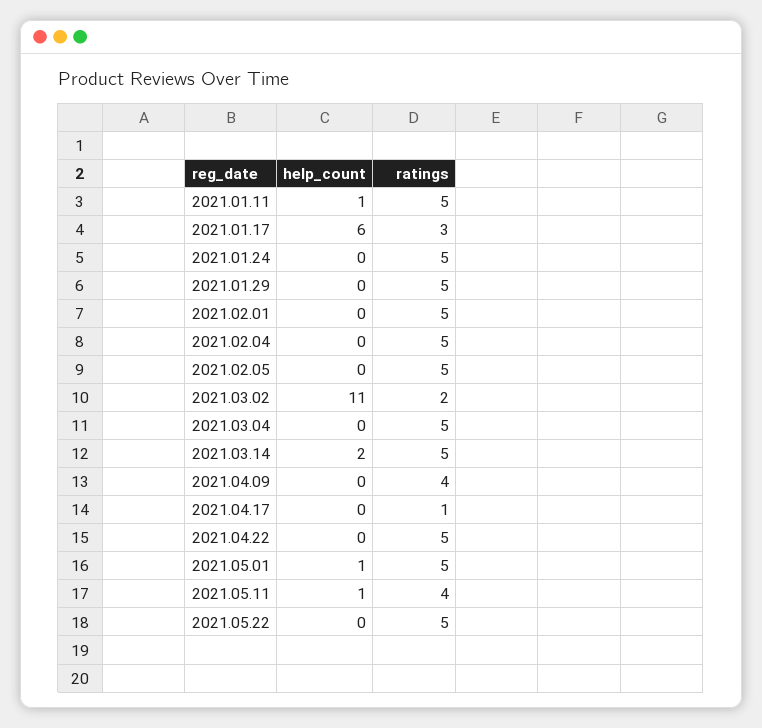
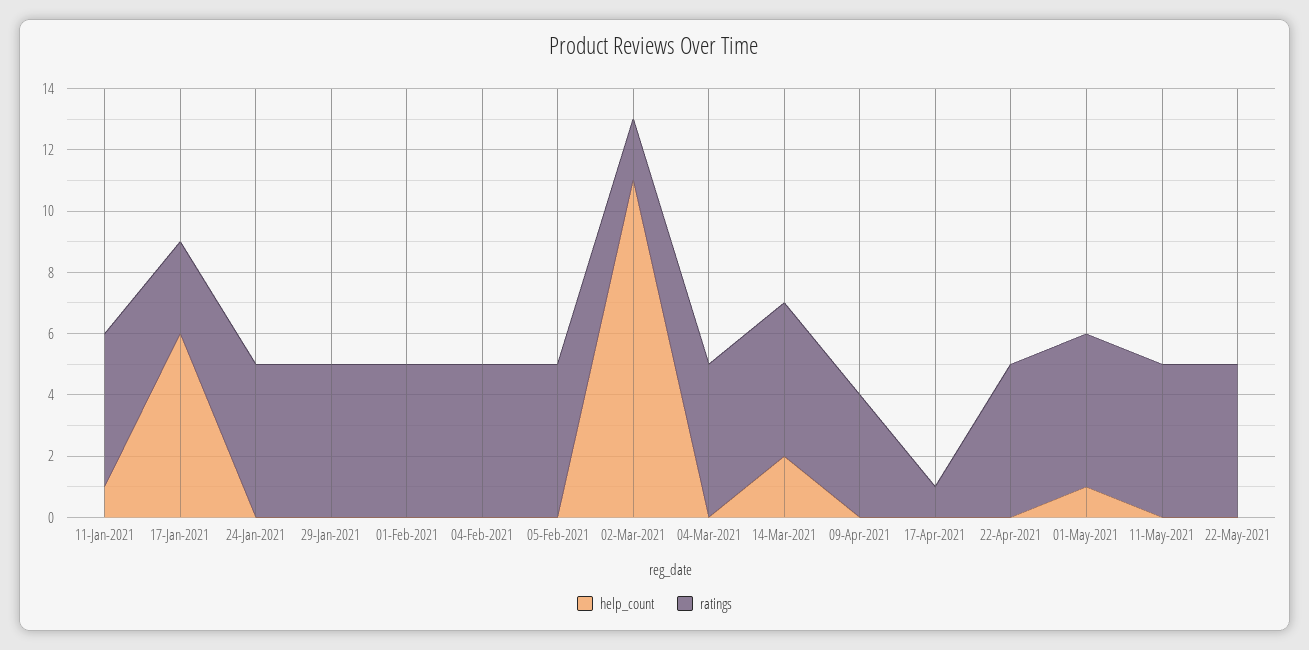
help_count, 2021.05.11: 1 -> 0
ratings, 2021.05.11: 4 -> 5

